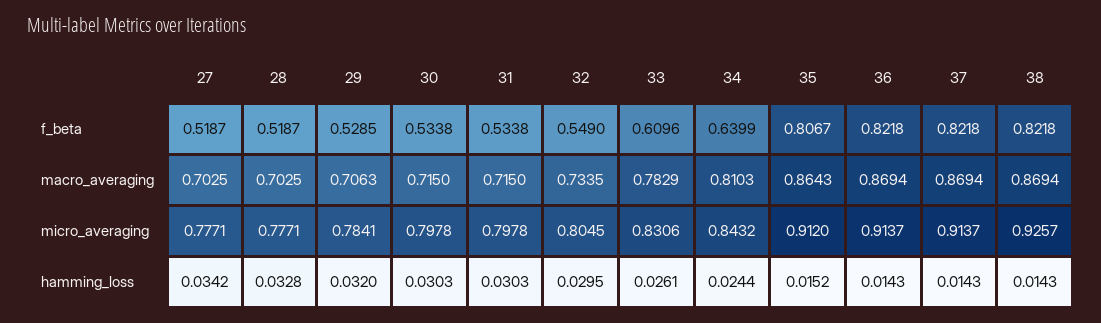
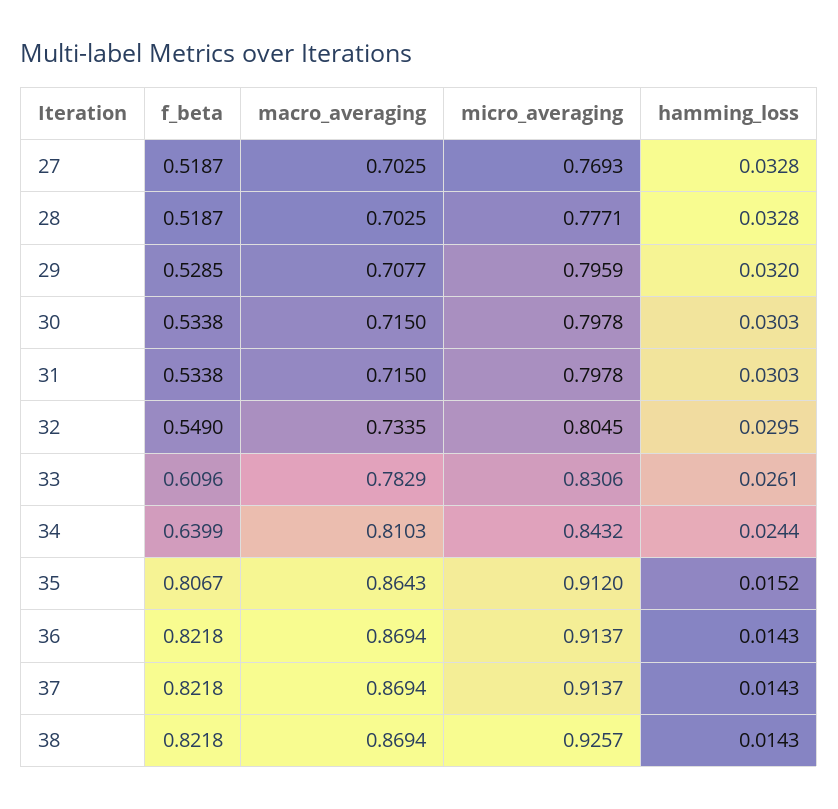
29, macro_averaging: 0.7063 -> 0.7077
27, micro_averaging: 0.7771 -> 0.7693
29, micro_averaging: 0.7841 -> 0.7959
27, hamming_loss: 0.0342 -> 0.0328

